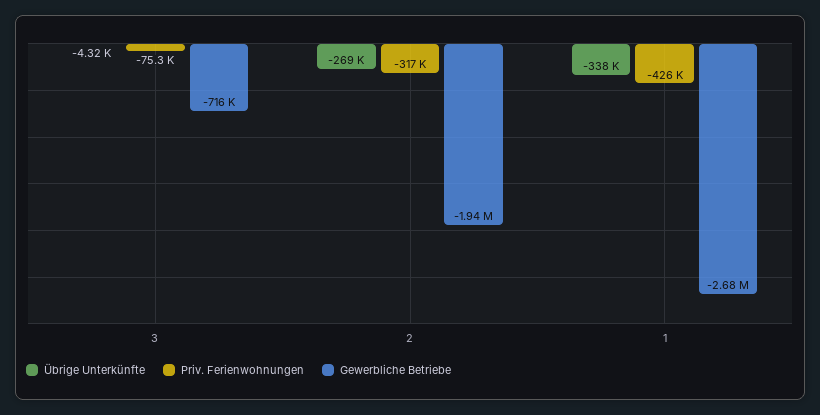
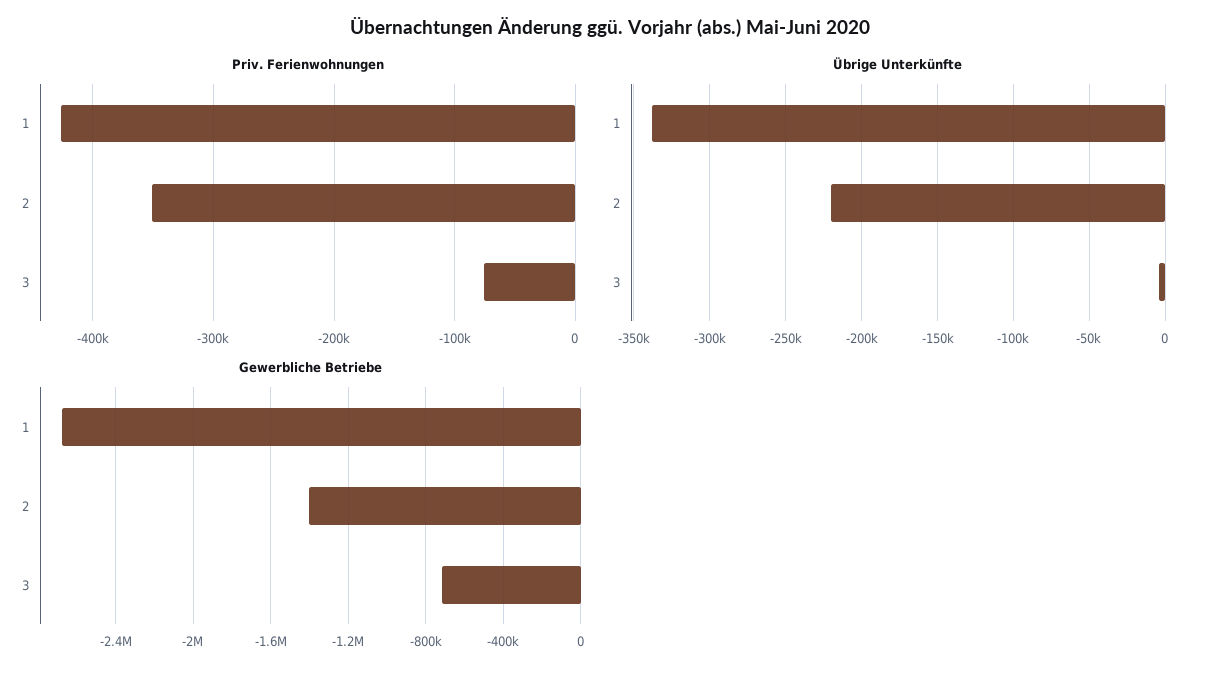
Übrige Unterkünfte, 2: -269000 -> -220000
Priv. Ferienwohnungen, 2: -317000 -> -350000
Gewerbliche Betriebe, 2: -1940000 -> -1400000

